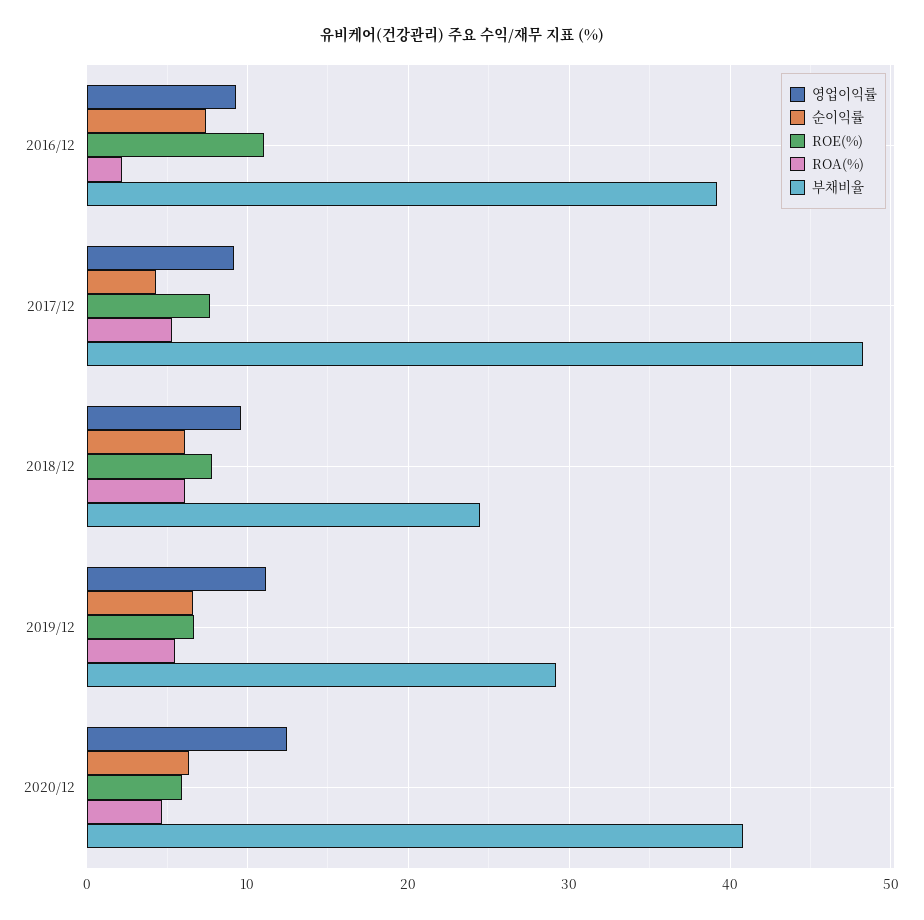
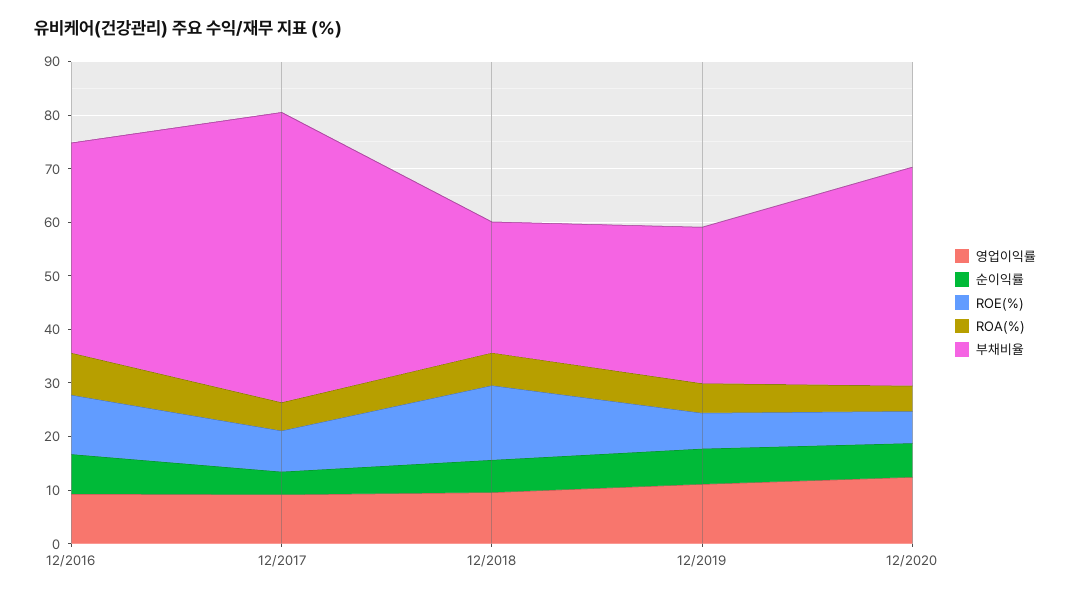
ROA(%), 2016/12: 2 -> 8
부채비율, 2017/12: 48 -> 54
ROE(%), 2018/12: 8 -> 14

